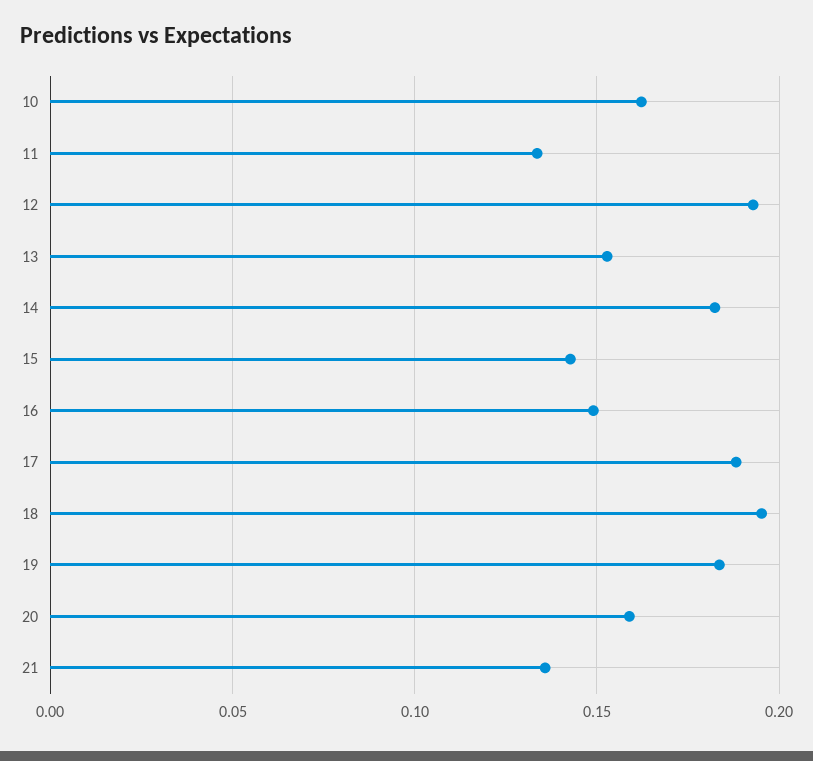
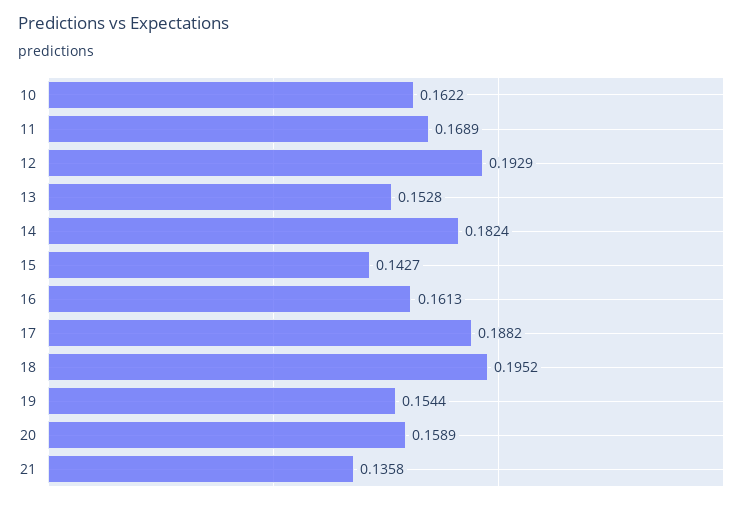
11: 0.135 -> 0.1689
16: 0.15 -> 0.1613
19: 0.185 -> 0.1544

